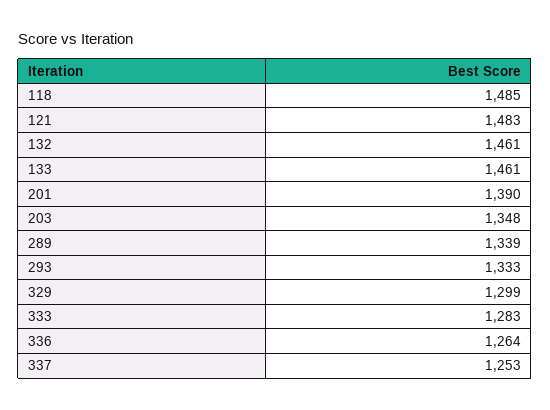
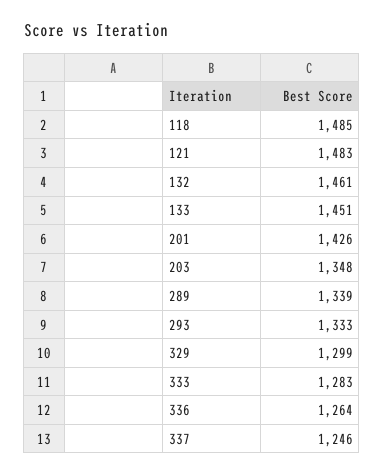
133: 1461 -> 1451
201: 1390 -> 1426
337: 1253 -> 1246

